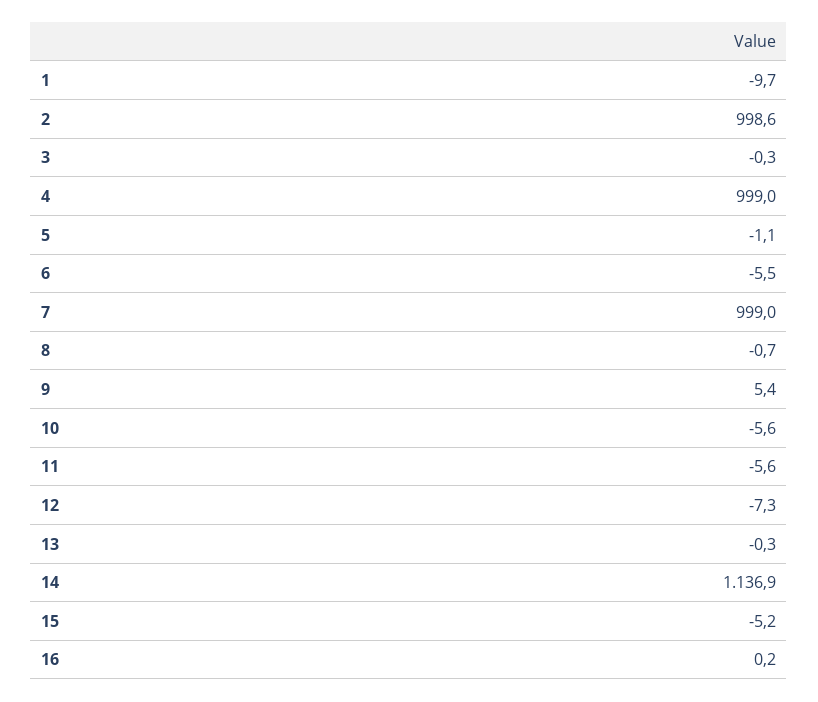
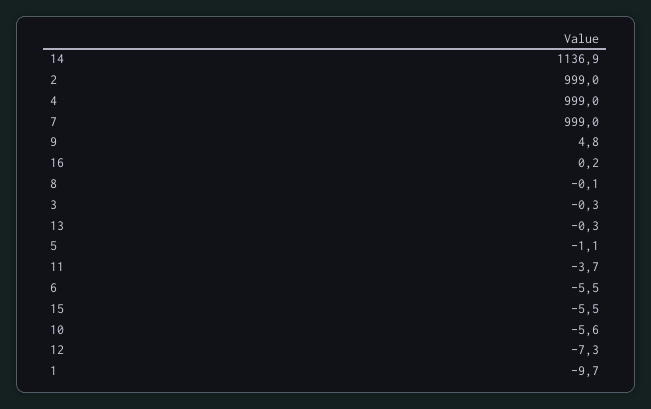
2: 998.6 -> 999
8: -0.7 -> -0.1
9: 5.4 -> 4.8
11: -5.6 -> -3.7
15: -5.2 -> -5.5

